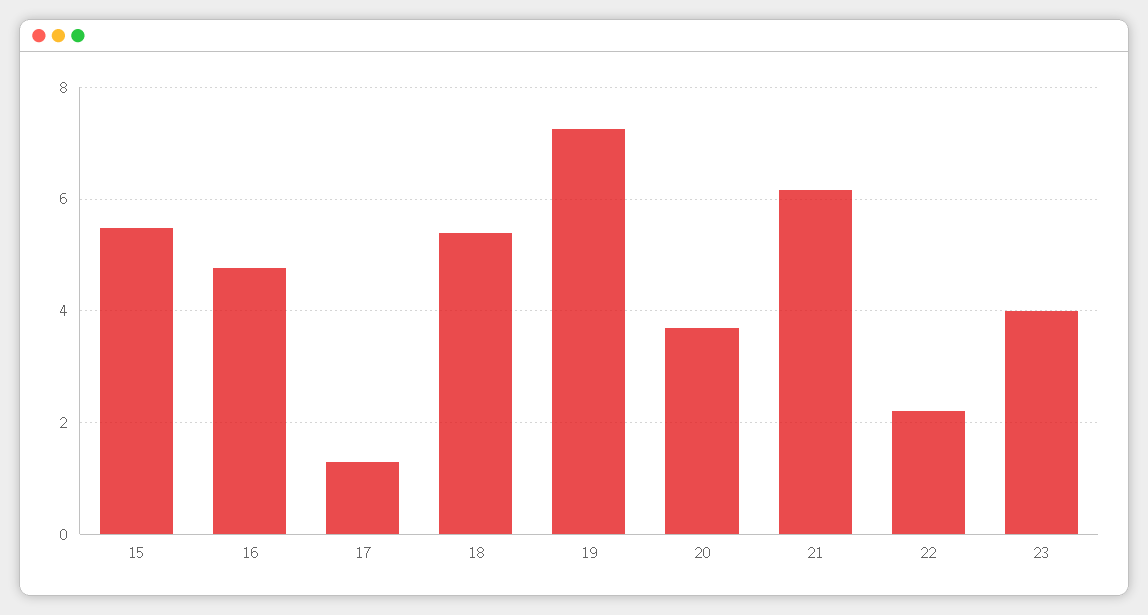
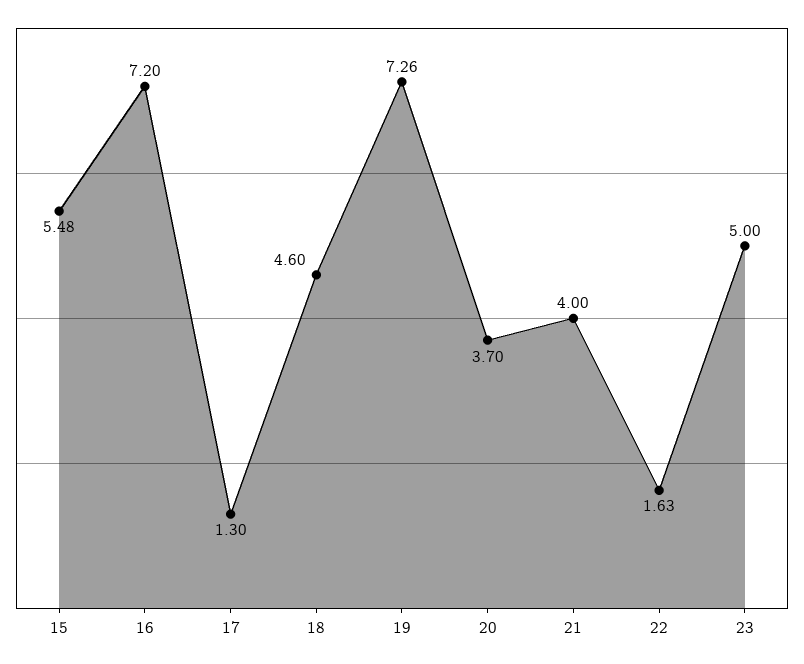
16: 4.8 -> 7.2
18: 5.4 -> 4.6
21: 6.2 -> 4
22: 2.2 -> 1.63
23: 4 -> 5

